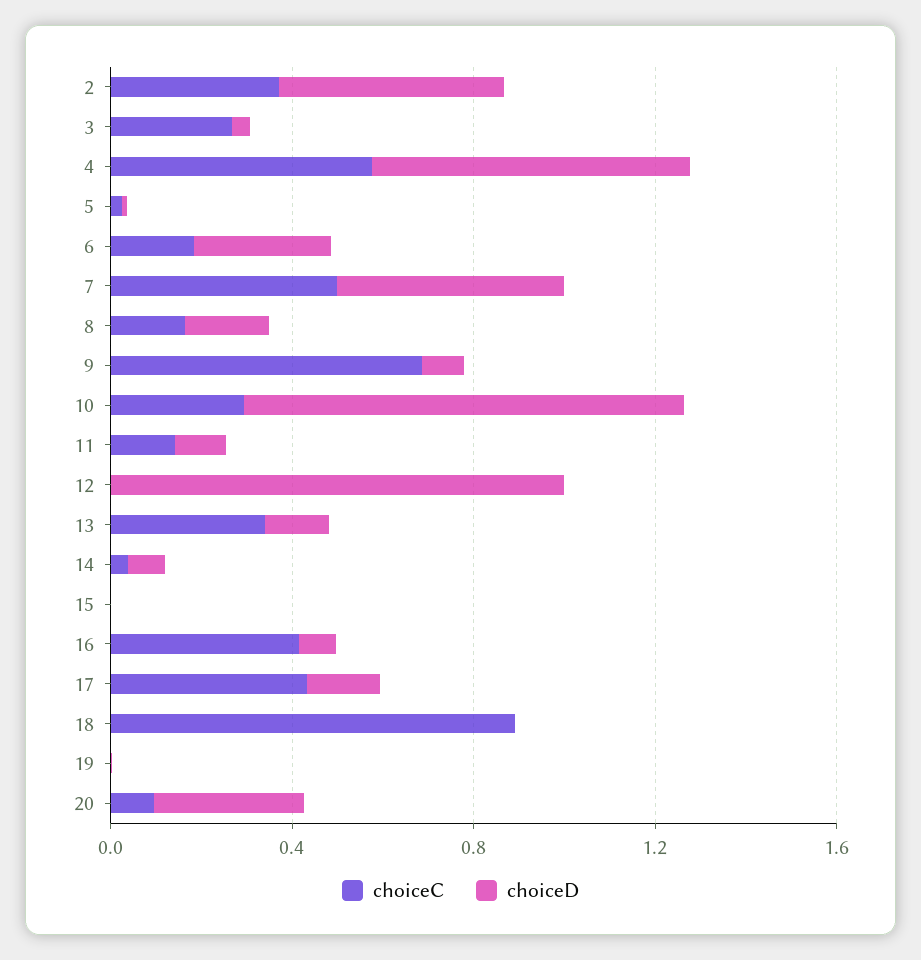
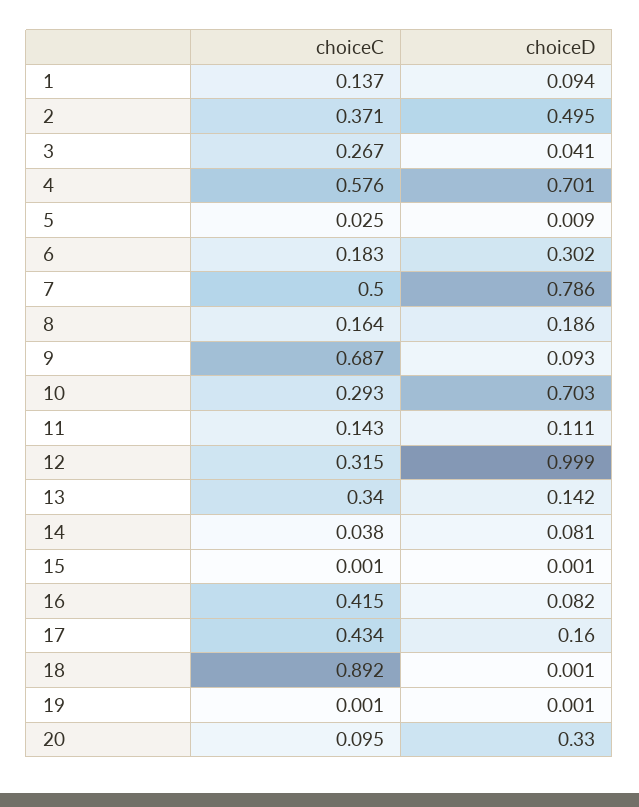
choiceD, 7: 0.5 -> 0.786
choiceD, 10: 1 -> 0.703
choiceC, 12: 0 -> 0.315
choiceC, 1: none -> 0.137
choiceD, 1: none -> 0.094

